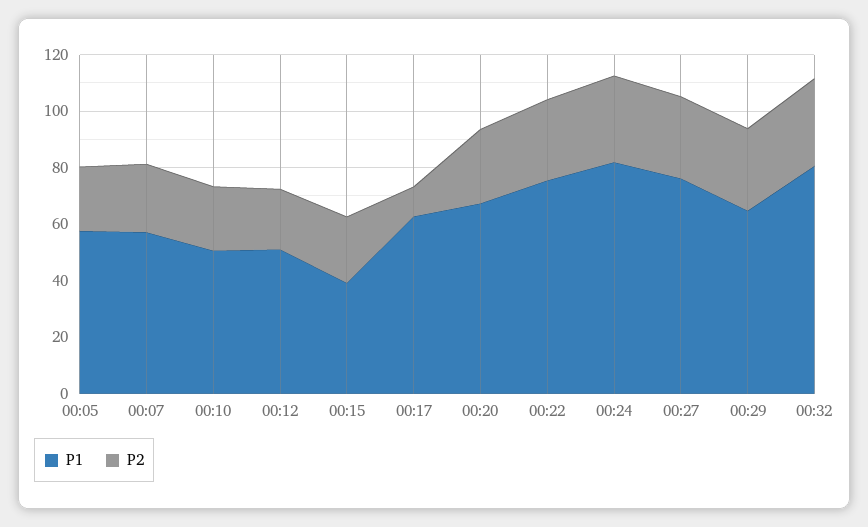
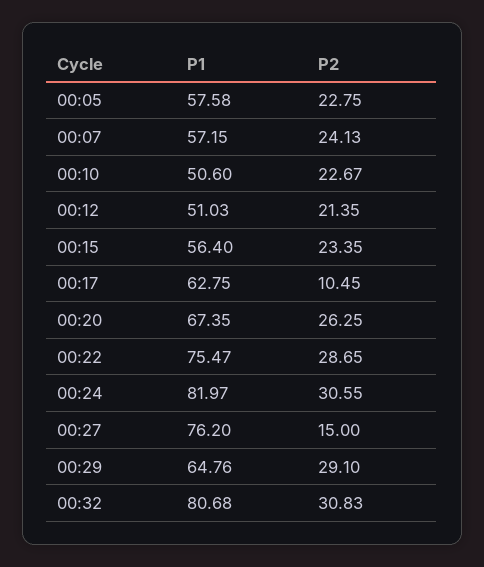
P1, 00:15: 40 -> 56.4
P2, 00:27: 30 -> 15

